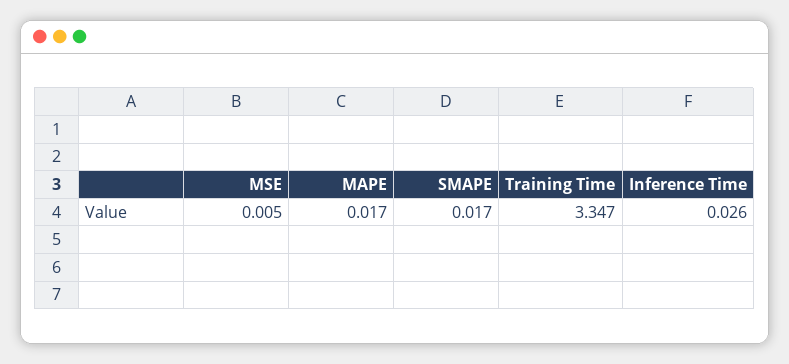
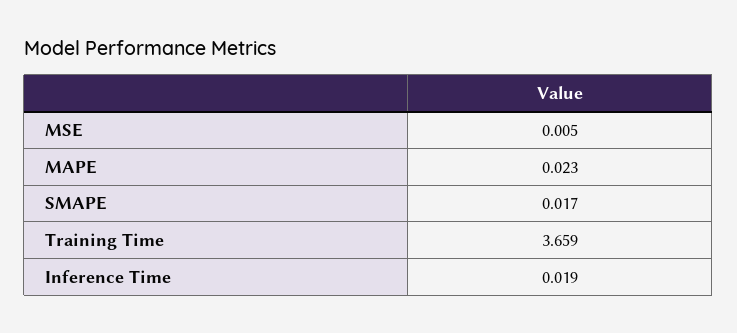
MAPE: 0.017 -> 0.023
Training Time: 3.347 -> 3.659
Inference Time: 0.026 -> 0.019

